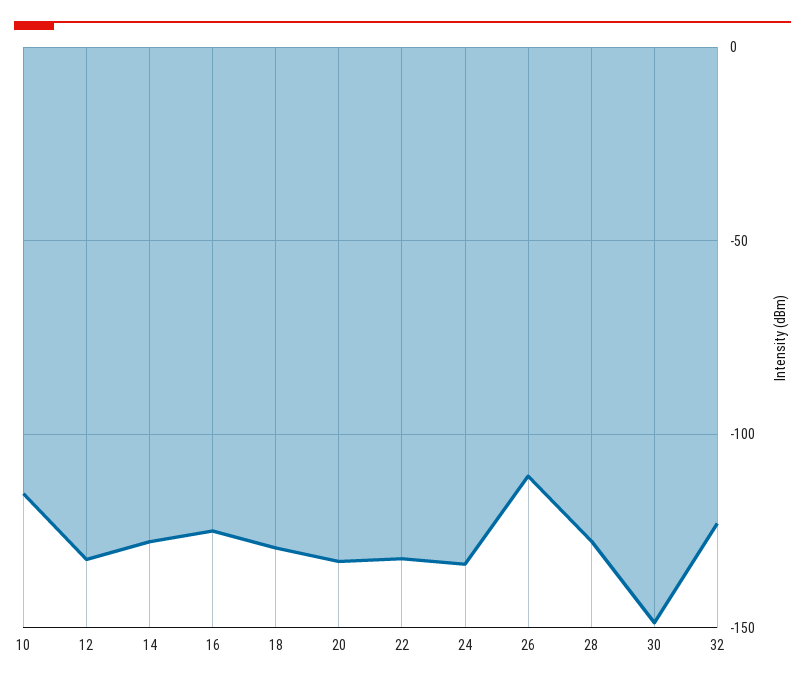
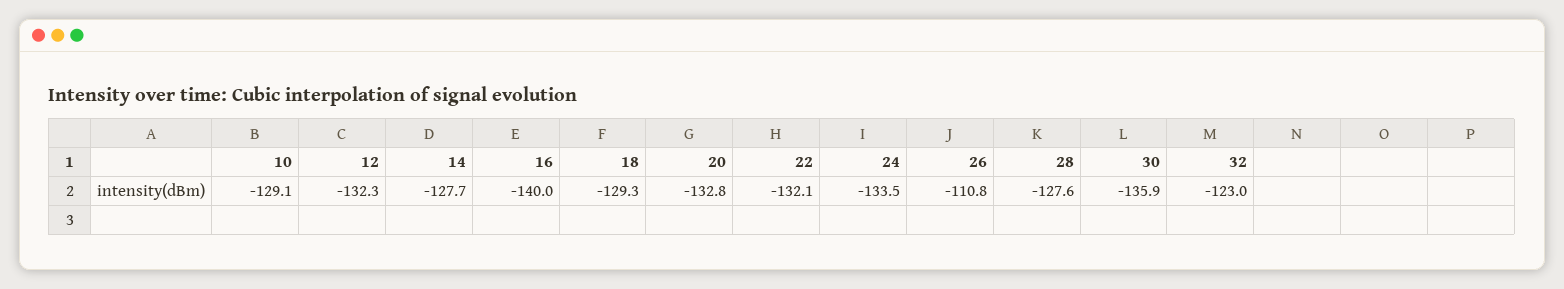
10: -115 -> -129.1
16: -125 -> -140
30: -150 -> -135.9

